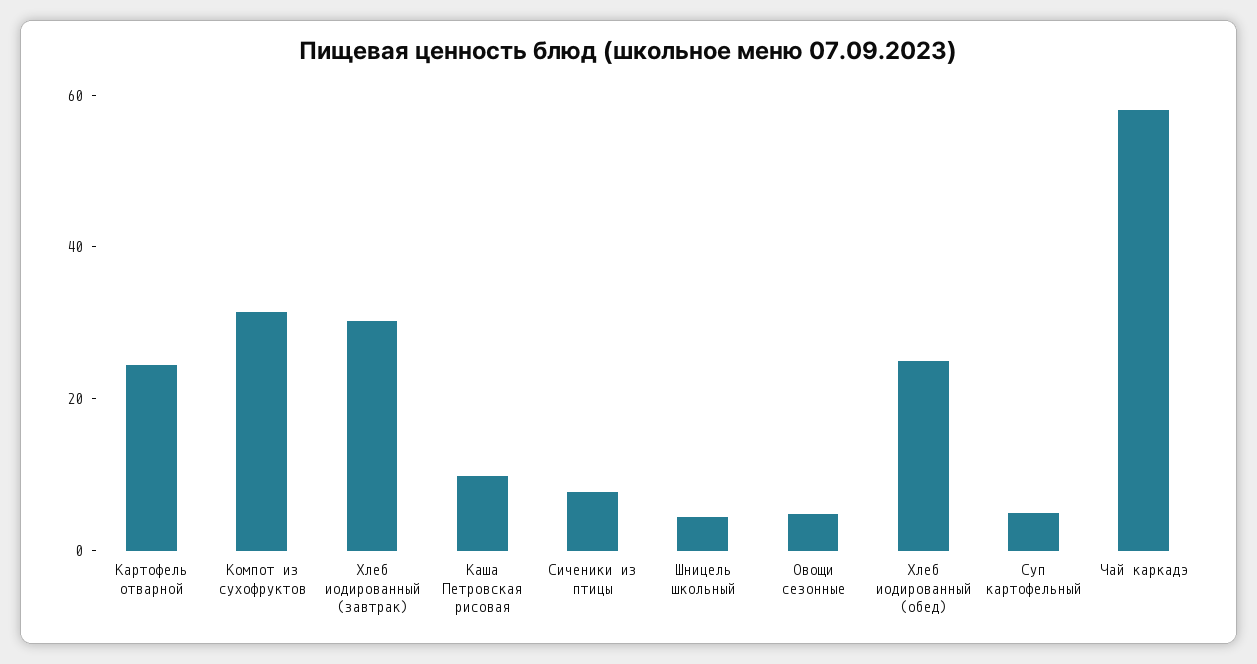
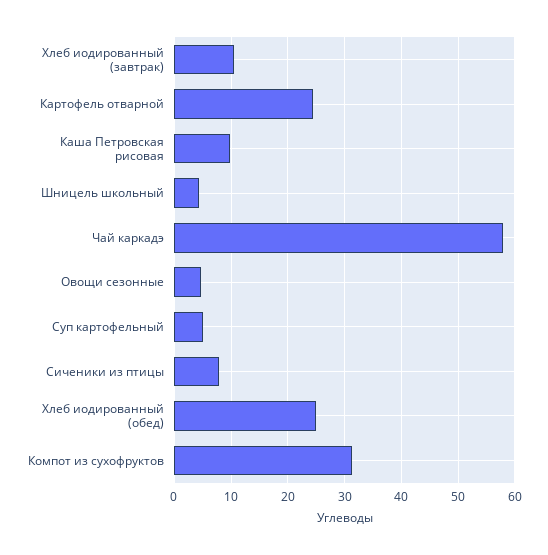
Хлеб иодированный (завтрак): 30 -> 10

